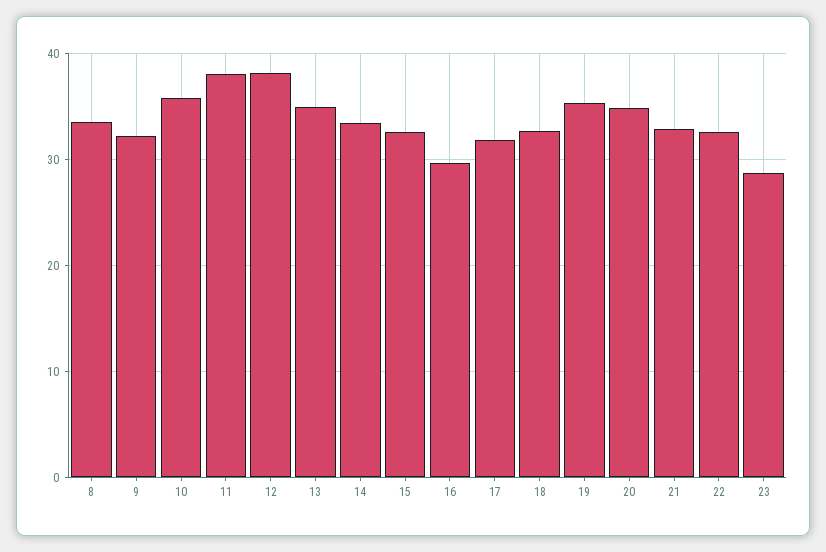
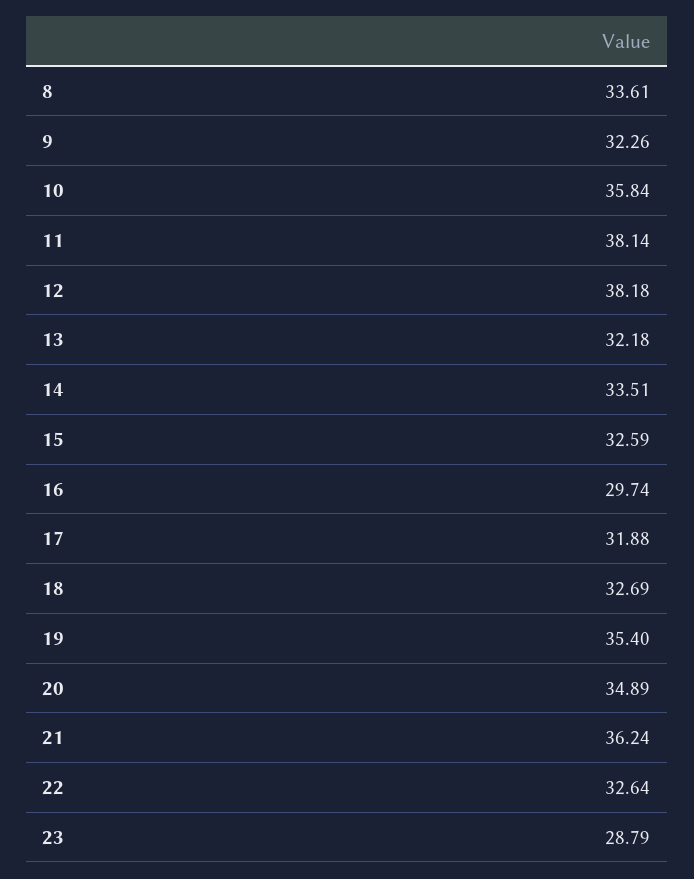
13: 35 -> 32.18
21: 33 -> 36.24

